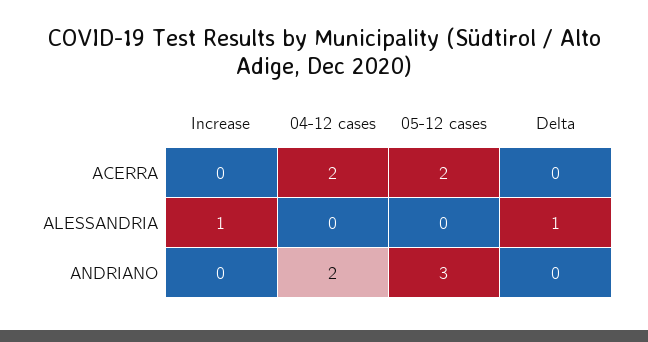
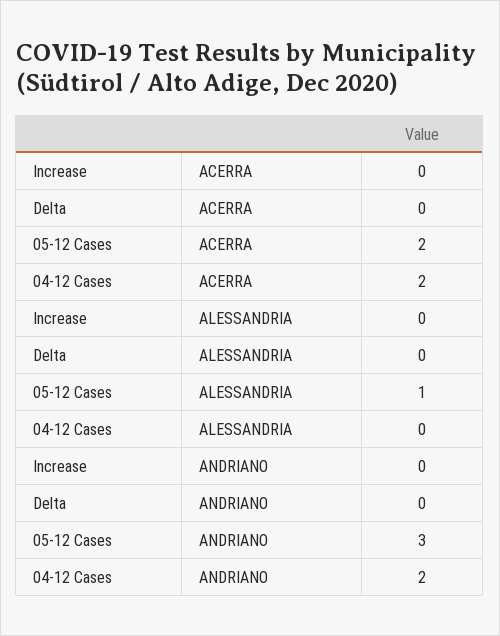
Increase, ALESSANDRIA: 1 -> 0
05-12 cases, ALESSANDRIA: 0 -> 1
Delta, ALESSANDRIA: 1 -> 0

